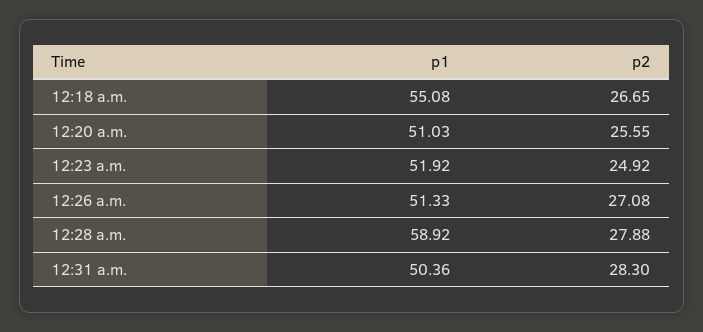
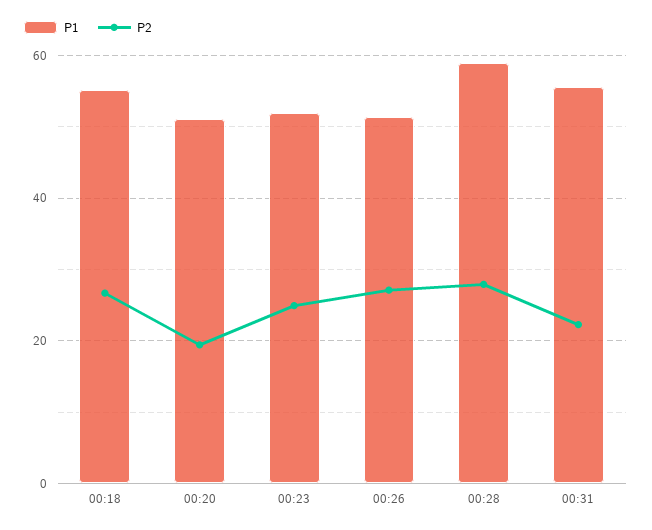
p2, 12:20 a.m.: 25.55 -> 20
p1, 12:31 a.m.: 50.36 -> 56
p2, 12:31 a.m.: 28.3 -> 22

